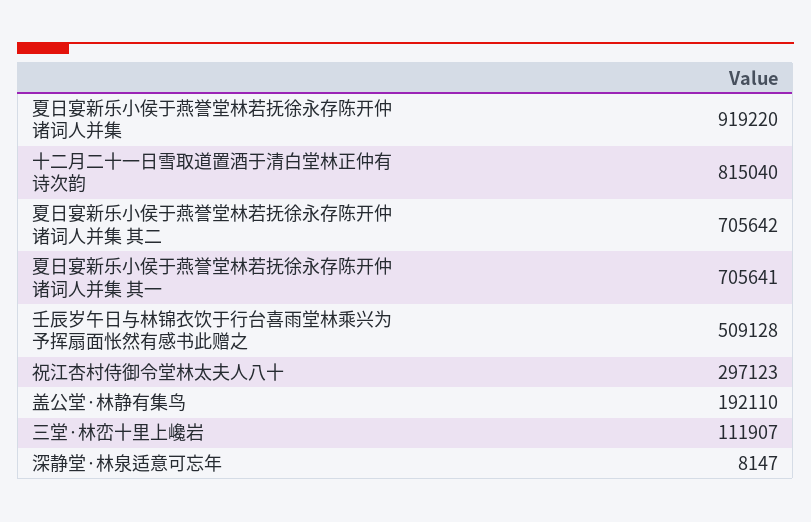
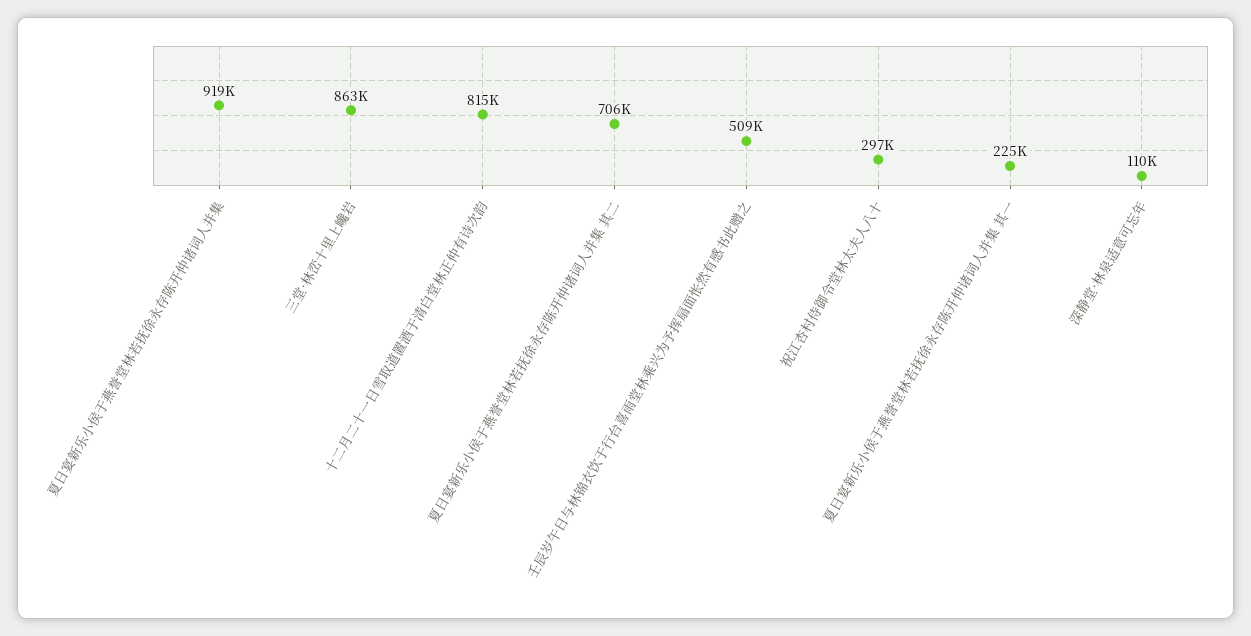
夏日宴新乐小侯于燕誉堂林若抚徐永存陈开仲诸词人并集 其一: 705641 -> 225000
盖公堂·林静有集鸟: 192110 -> none
三堂·林峦十里上巉岩: 111907 -> 863000
深静堂·林泉适意可忘年: 8147 -> 110000

